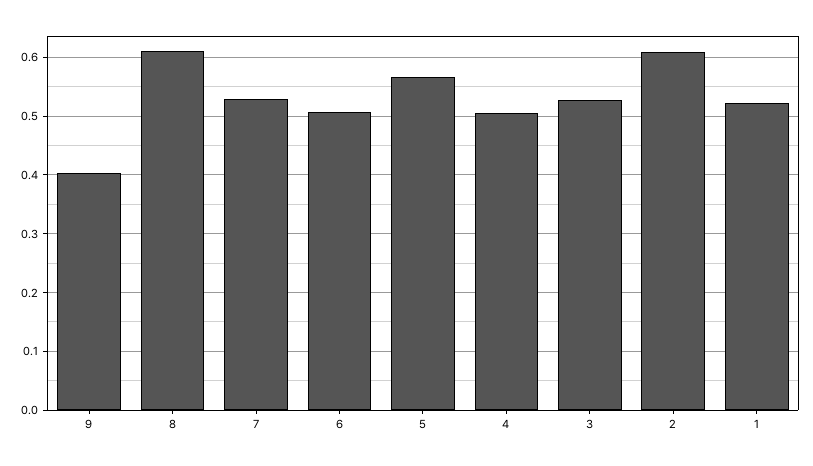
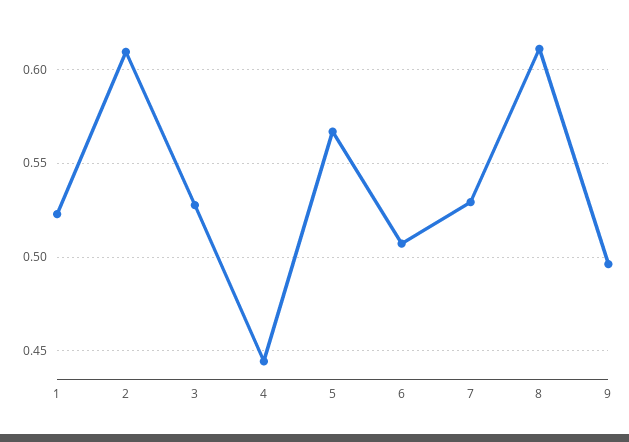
9: 0.4 -> 0.495
4: 0.5 -> 0.445

